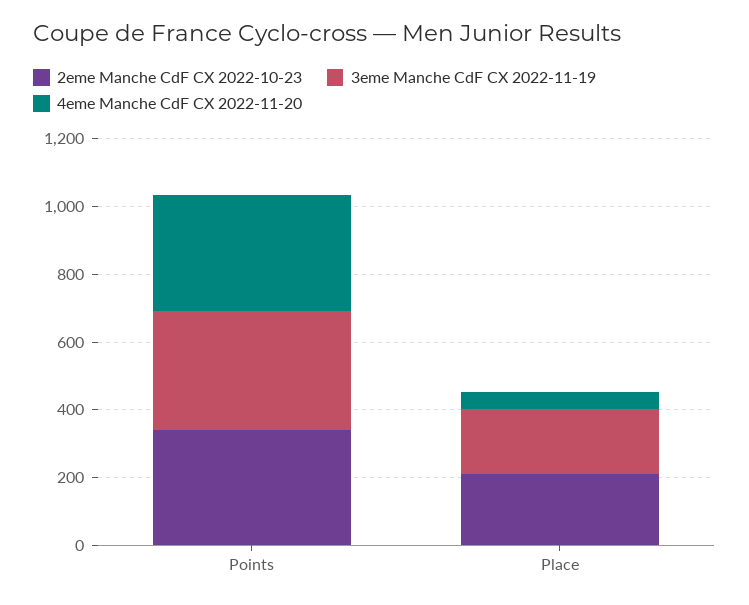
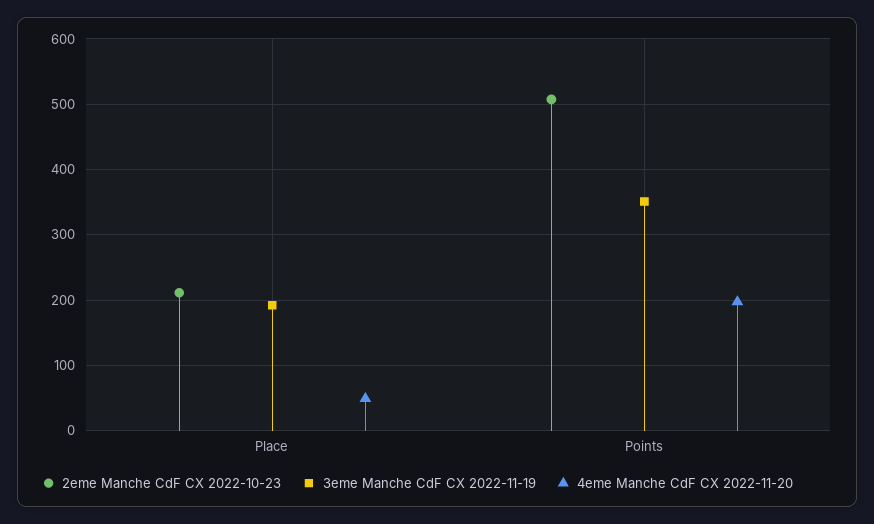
2eme Manche CdF CX 2022-10-23, Points: 350 -> 510
4eme Manche CdF CX 2022-11-20, Points: 350 -> 200

